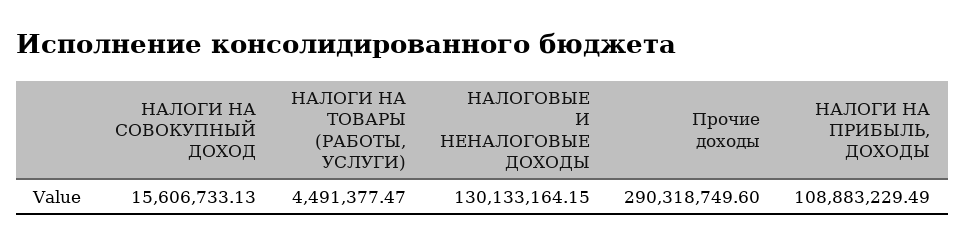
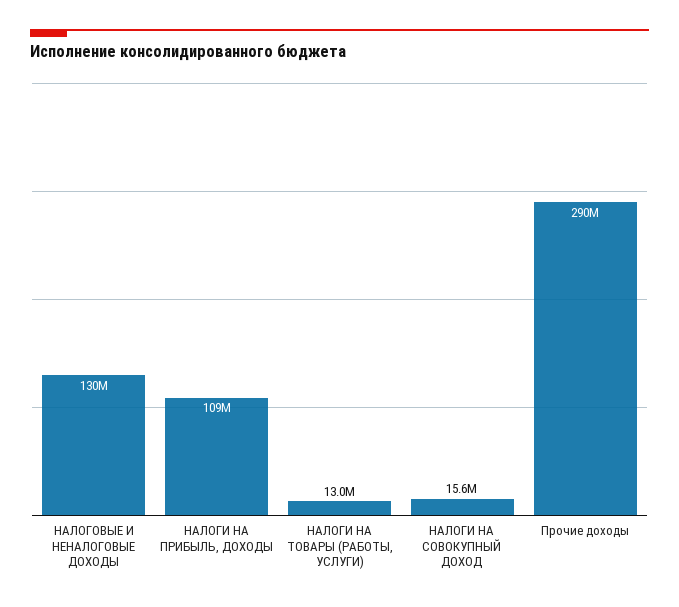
НАЛОГИ НА ТОВАРЫ (РАБОТЫ, УСЛУГИ): 4491377.47 -> 13000000

